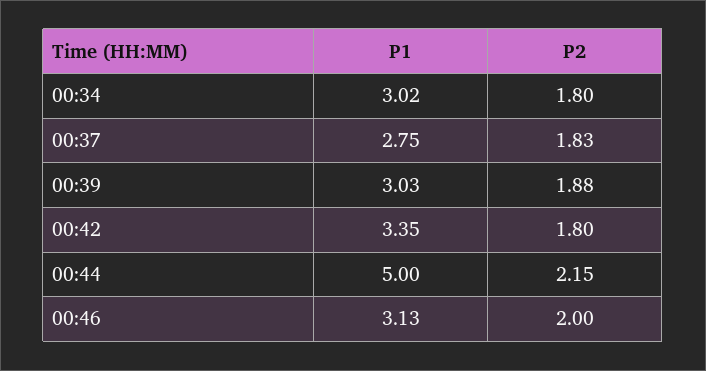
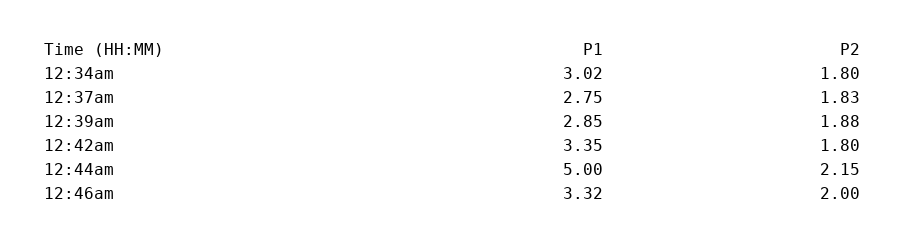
P1, 00:39: 3.03 -> 2.85
P1, 00:46: 3.13 -> 3.32

